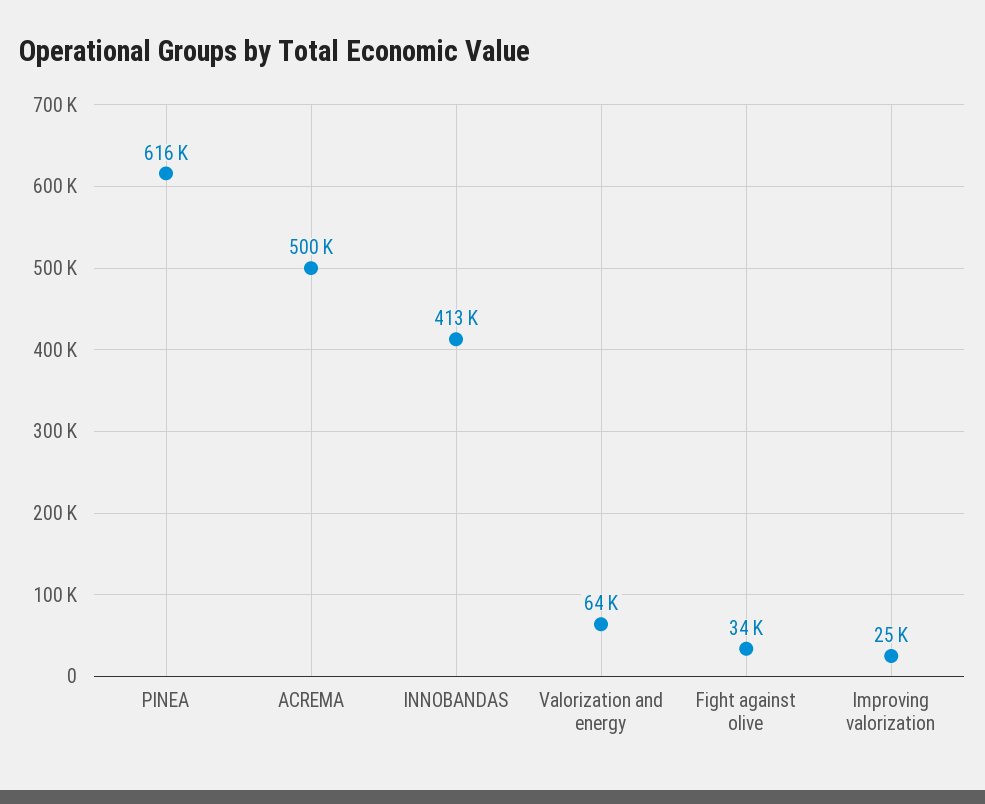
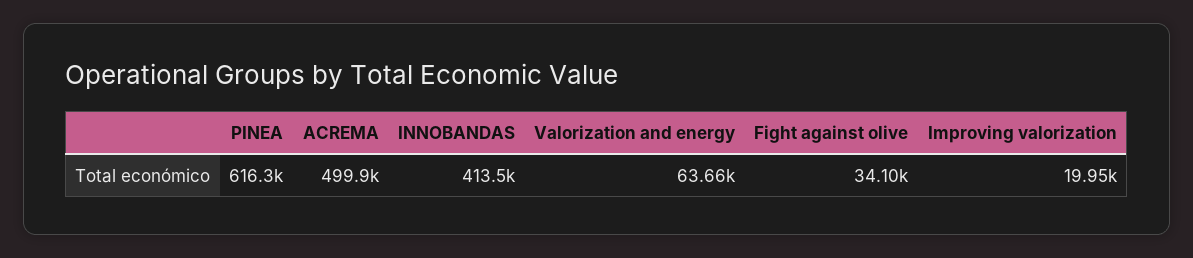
Improving valorization: 25000 -> 19950

